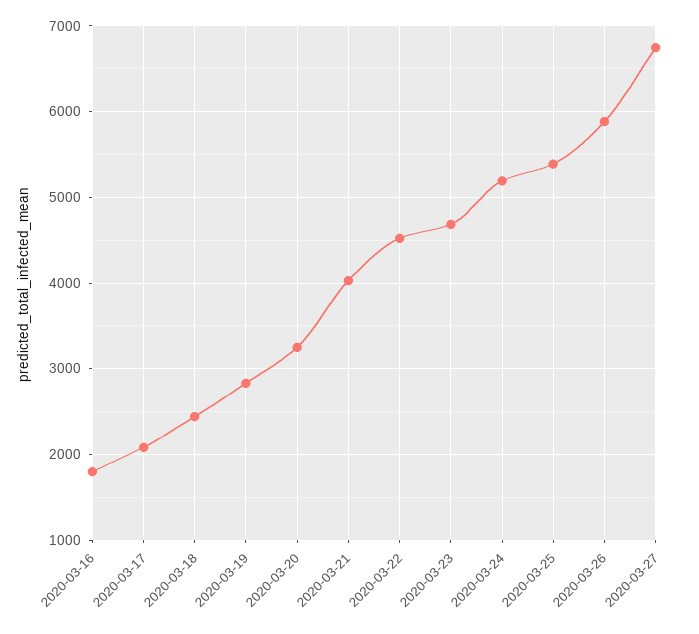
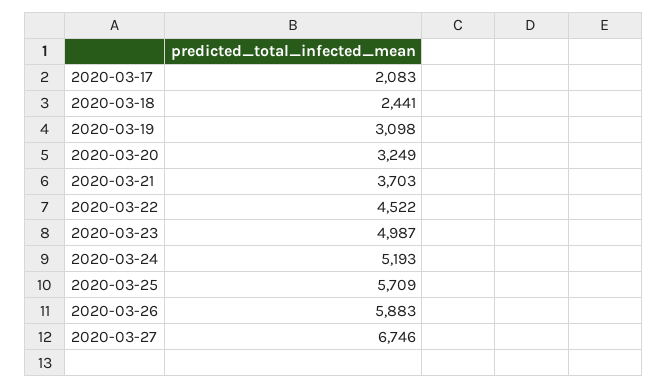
2020-03-16: 1800 -> none
2020-03-19: 2800 -> 3098
2020-03-21: 4000 -> 3703
2020-03-23: 4700 -> 4987
2020-03-25: 5400 -> 5709

